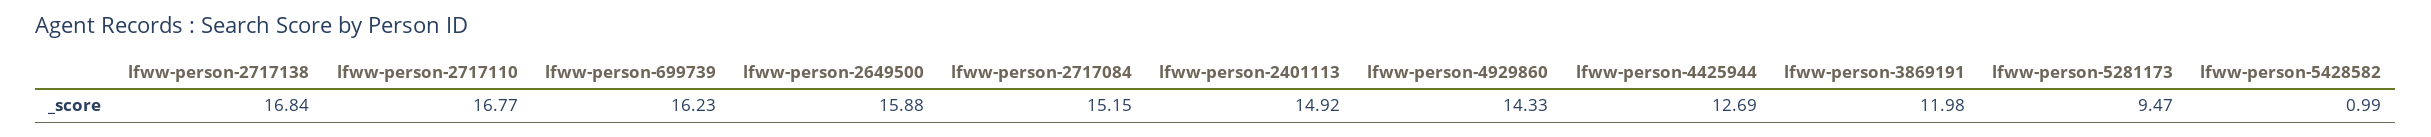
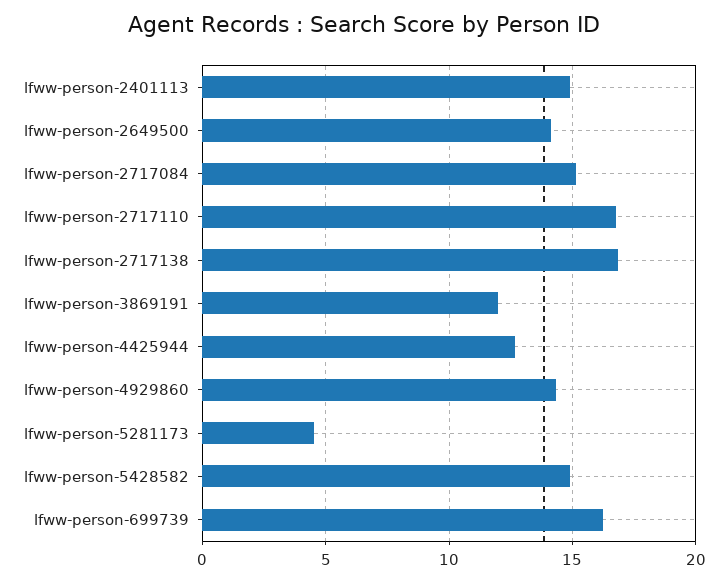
lfww-person-2649500: 15.88 -> 14
lfww-person-5281173: 9.47 -> 4.5
lfww-person-5428582: 0.99 -> 15

